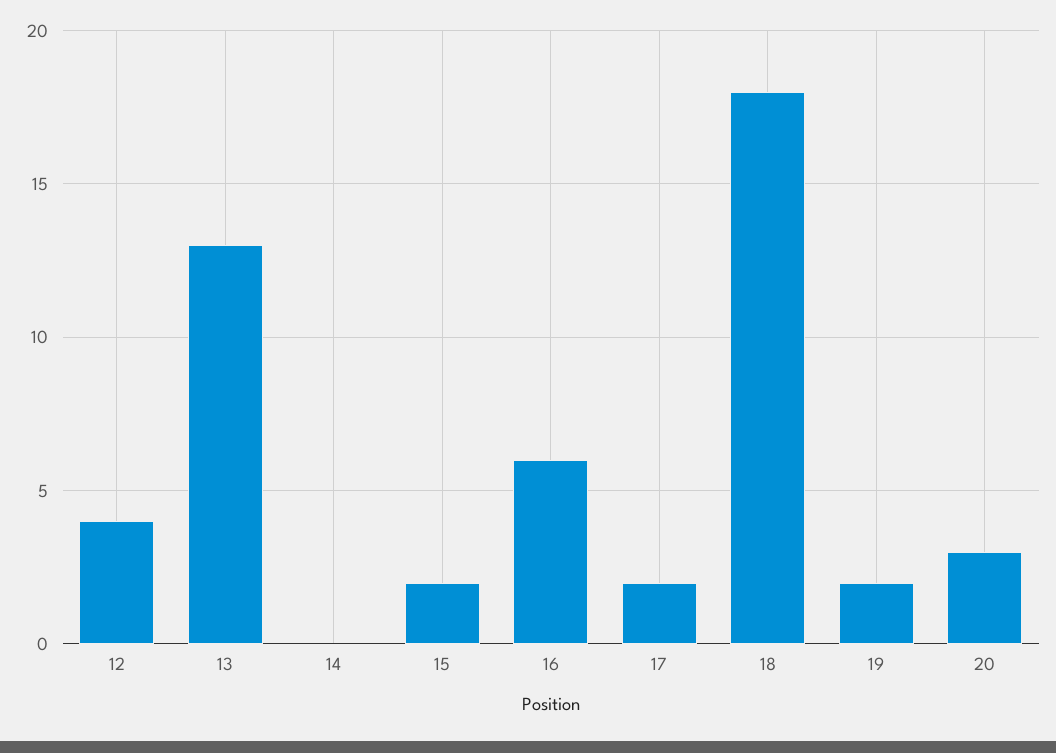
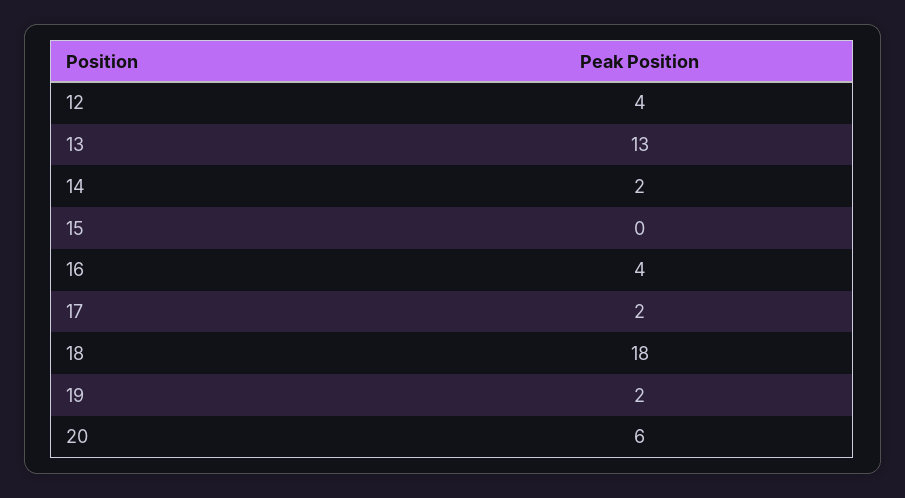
14: 0 -> 2
15: 2 -> 0
16: 6 -> 4
20: 3 -> 6

